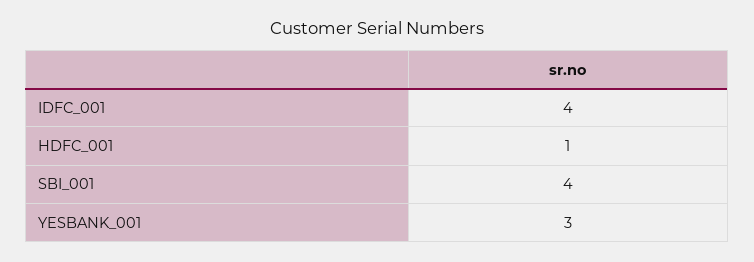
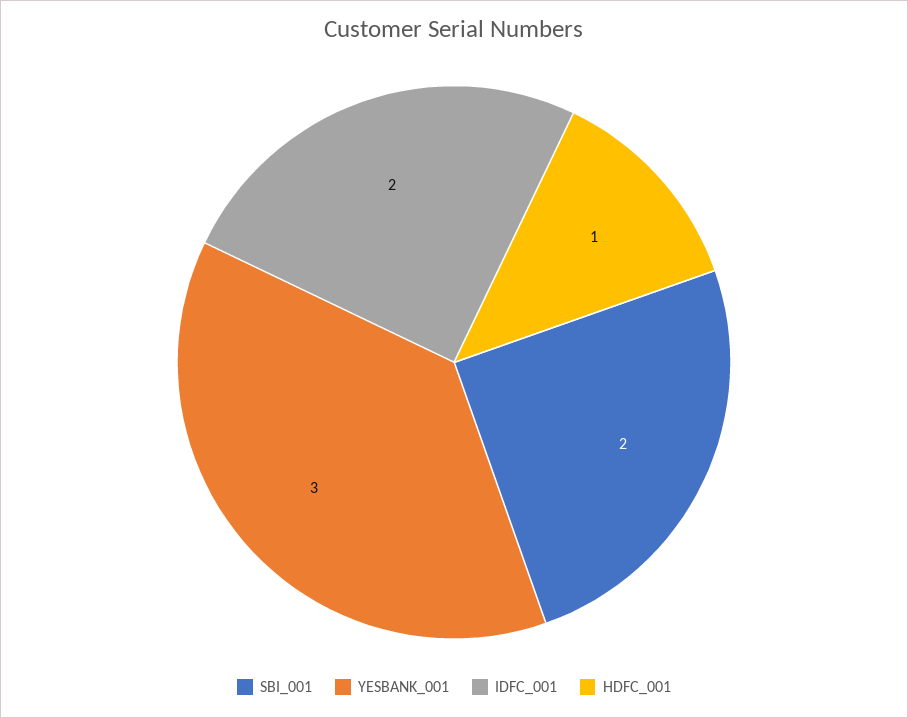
IDFC_001: 4 -> 2
SBI_001: 4 -> 2

